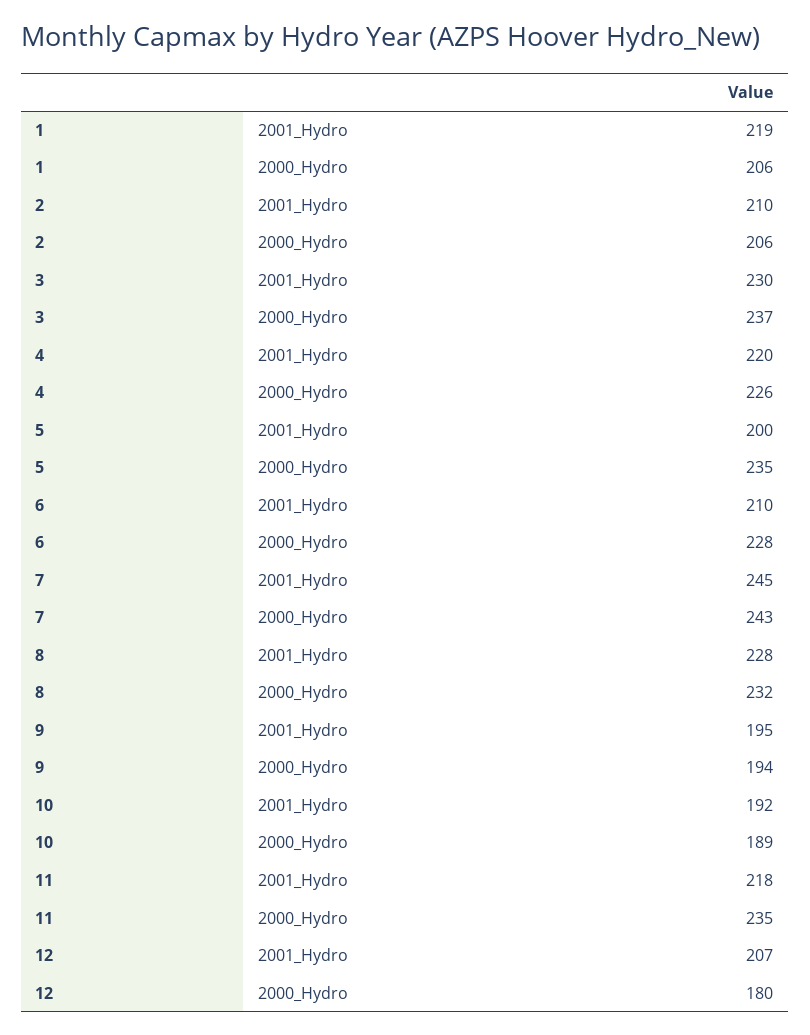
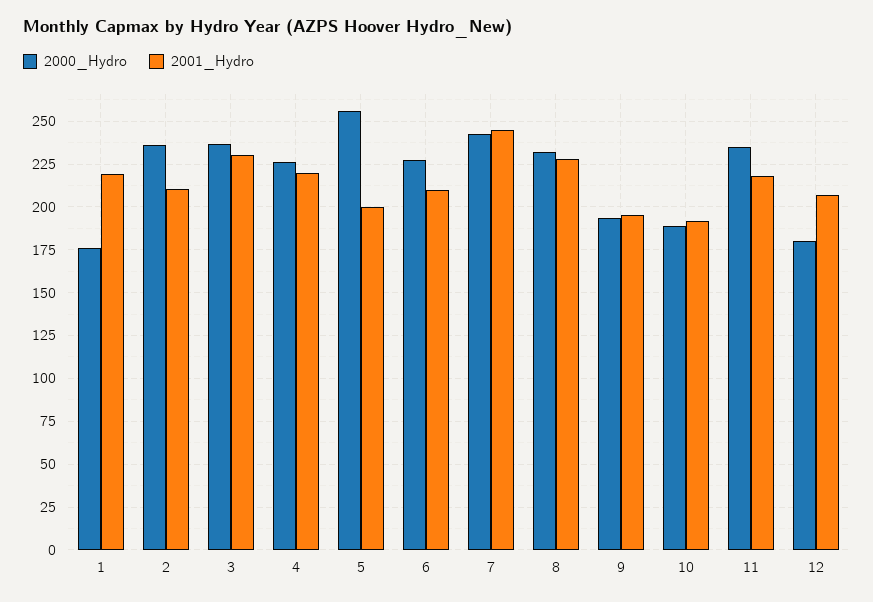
2000_Hydro, 1: 206 -> 175
2000_Hydro, 2: 206 -> 235
2000_Hydro, 5: 235 -> 255

